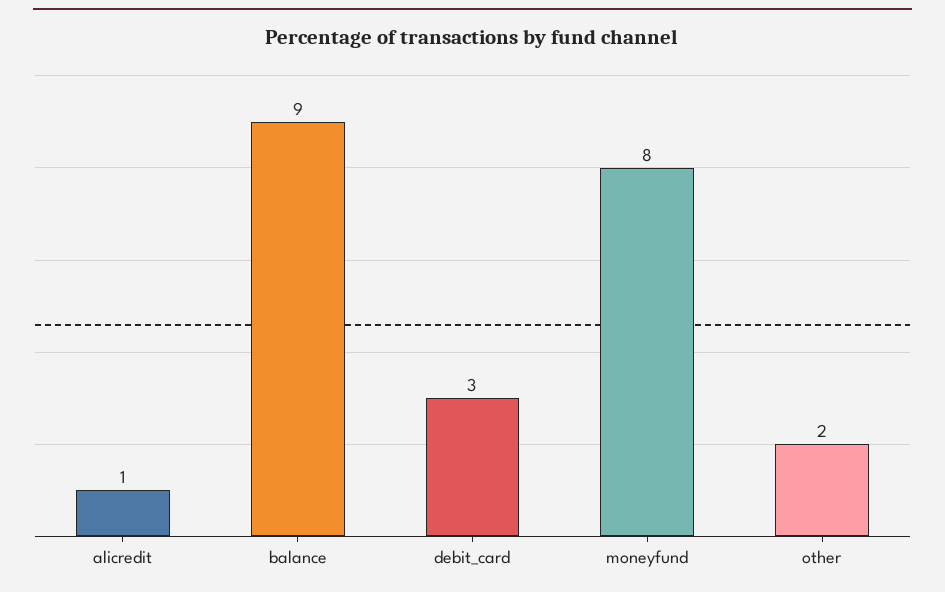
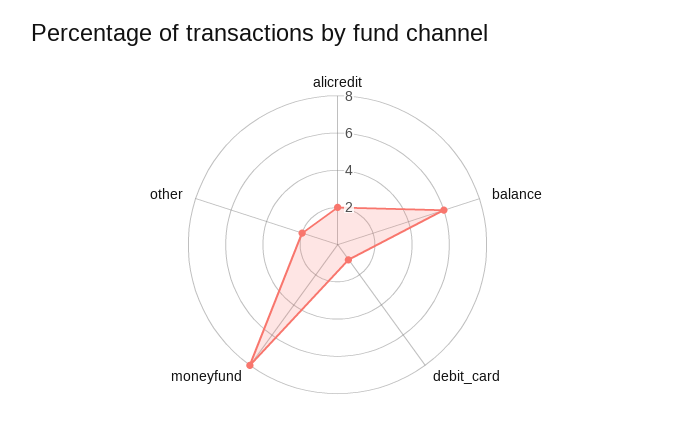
alicredit: 1 -> 2
balance: 9 -> 6
debit_card: 3 -> 1

